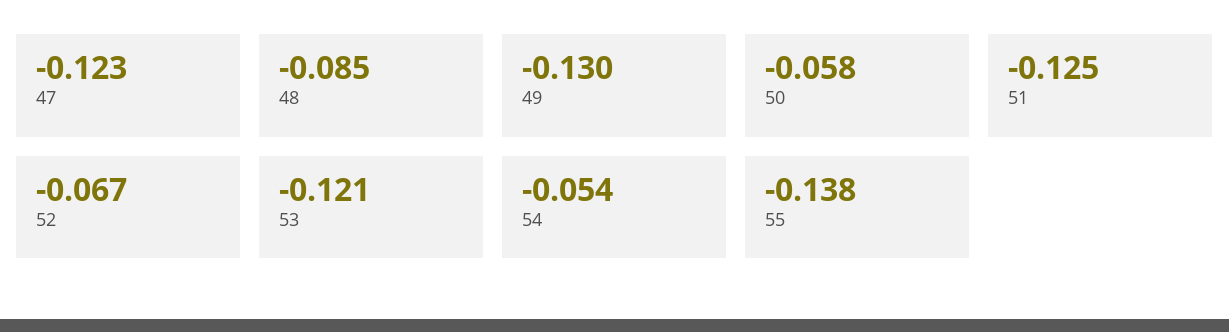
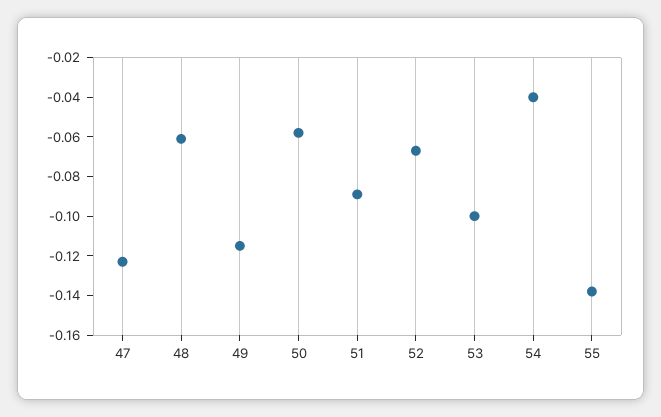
48: -0.085 -> -0.06
49: -0.13 -> -0.115
51: -0.125 -> -0.09
53: -0.121 -> -0.1
54: -0.054 -> -0.04

